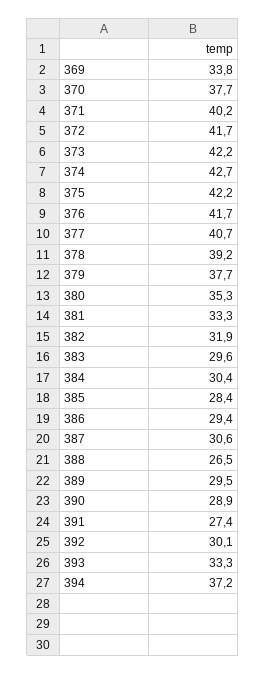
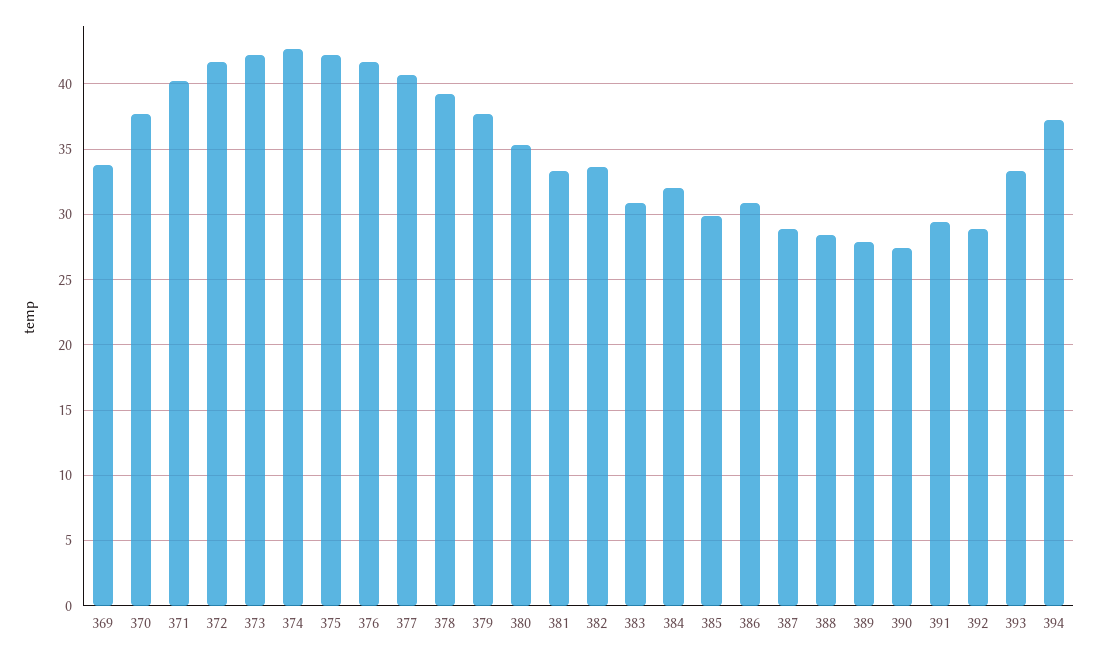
382: 31.9 -> 33.5
383: 29.6 -> 31
384: 30.4 -> 32
385: 28.4 -> 30
386: 29.4 -> 31
387: 30.6 -> 29
388: 26.5 -> 28.5
389: 29.5 -> 28
390: 28.9 -> 27.5
391: 27.4 -> 29.5
392: 30.1 -> 29

